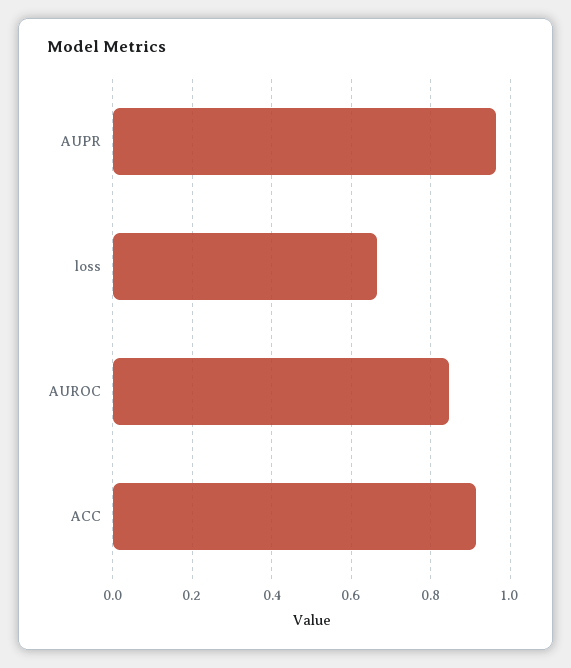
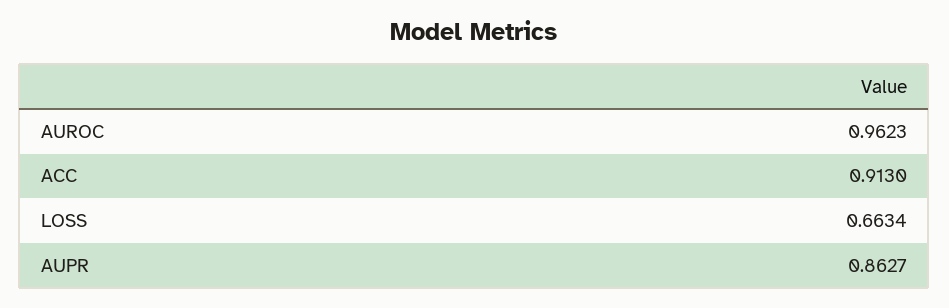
AUPR: 0.96 -> 0.8627
AUROC: 0.84 -> 0.9623

